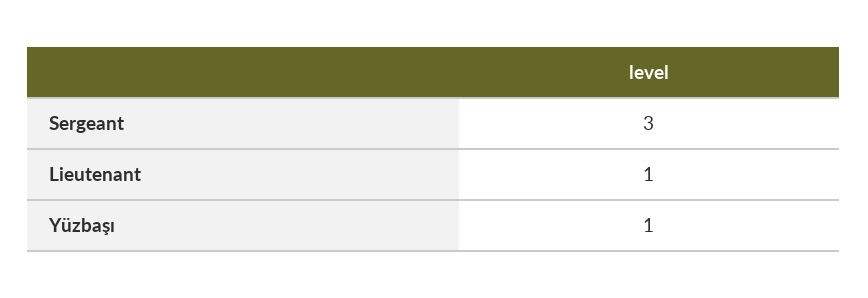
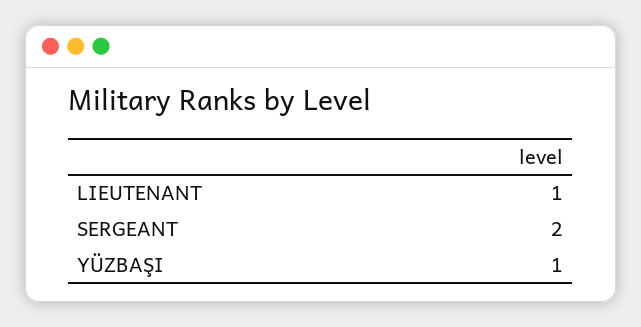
Sergeant: 3 -> 2

